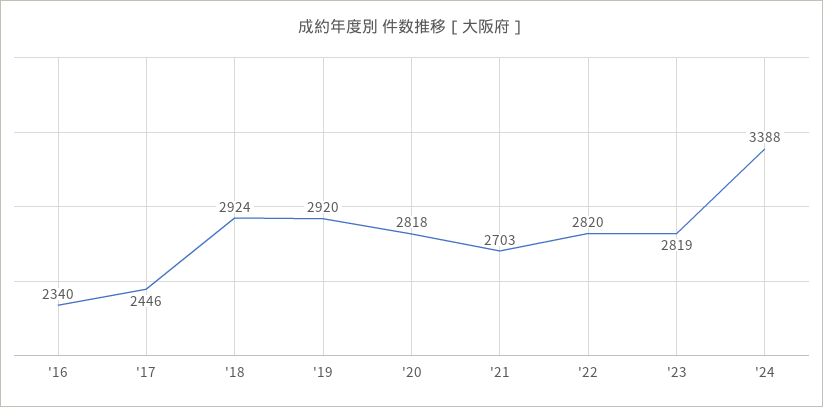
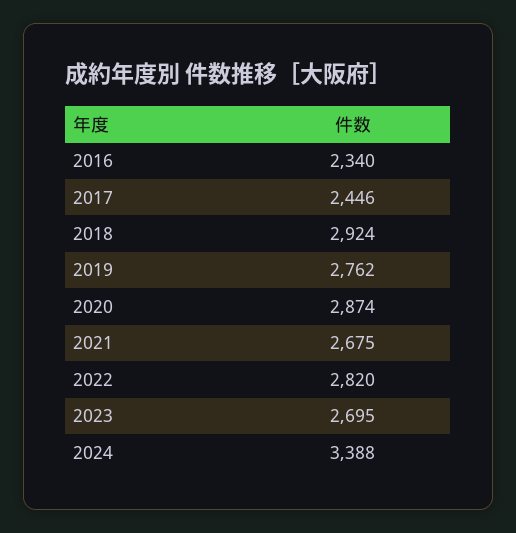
'19: 2920 -> 2762
'20: 2818 -> 2874
'21: 2703 -> 2675
'23: 2819 -> 2695

